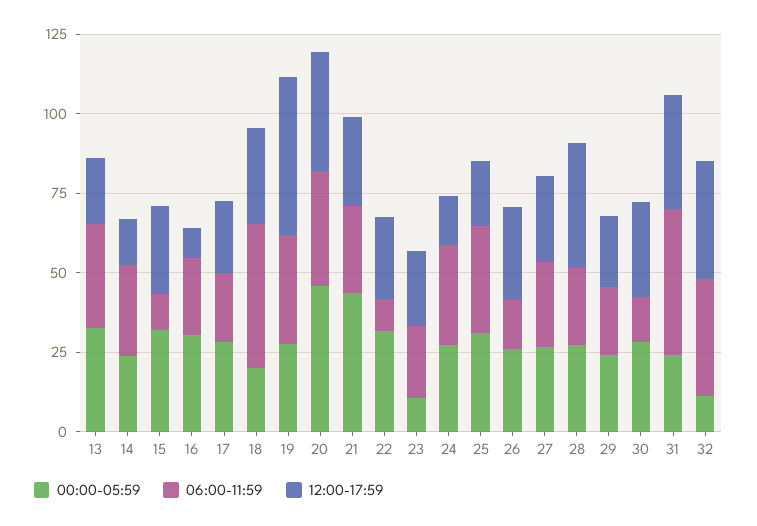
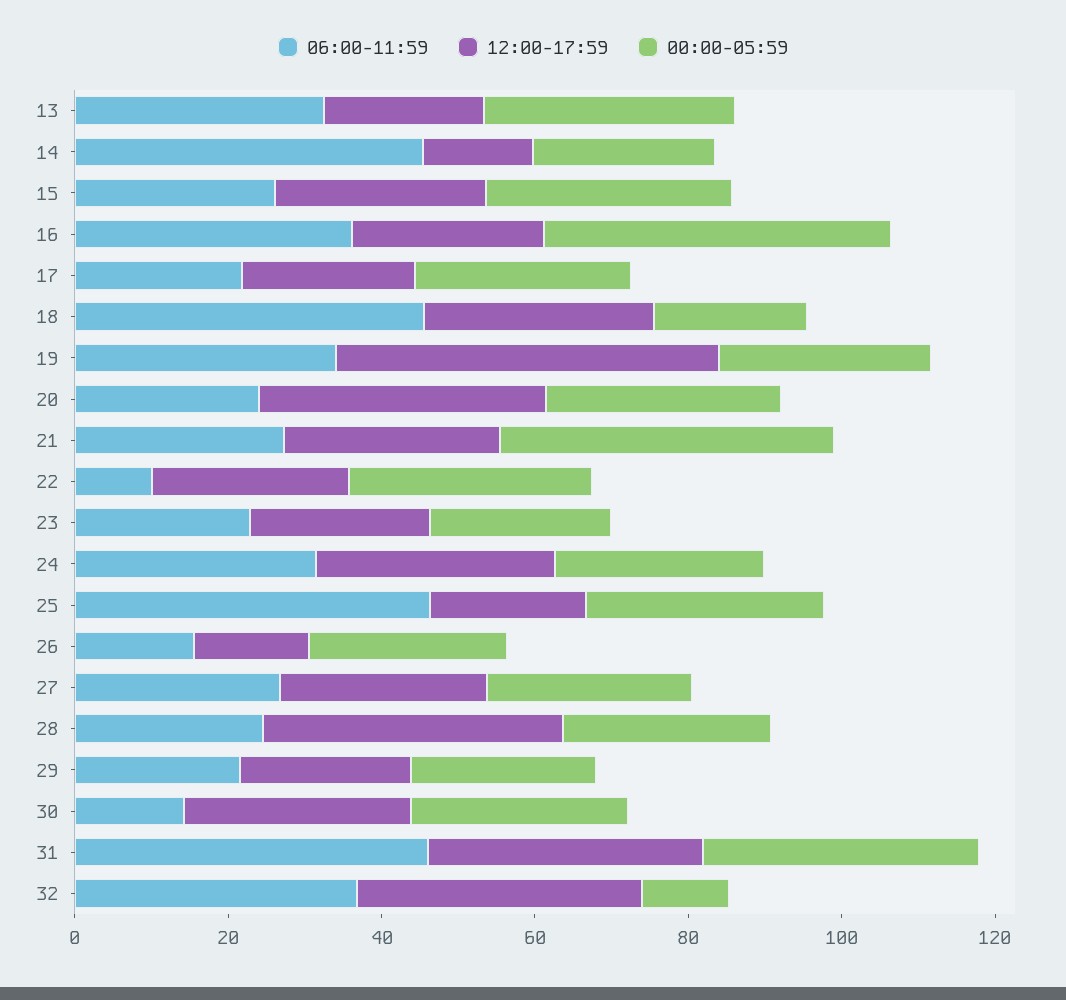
06:00-11:59, 14: 30 -> 45
06:00-11:59, 15: 10 -> 25
00:00-05:59, 16: 30 -> 45
06:00-11:59, 16: 25 -> 35
12:00-17:59, 16: 10 -> 25
00:00-05:59, 20: 45 -> 30
06:00-11:59, 20: 35 -> 25
00:00-05:59, 23: 10 -> 25
12:00-17:59, 24: 15 -> 30
06:00-11:59, 25: 35 -> 45
12:00-17:59, 26: 30 -> 15
00:00-05:59, 31: 25 -> 35

